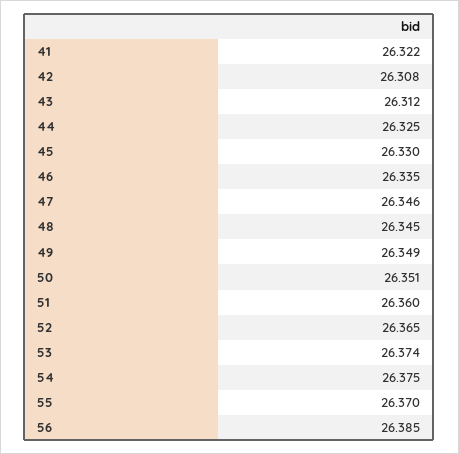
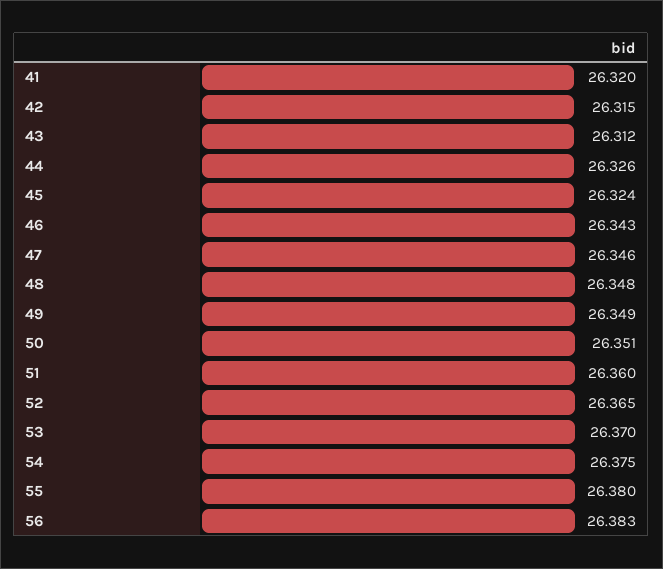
41: 26.322 -> 26.32
42: 26.308 -> 26.315
44: 26.325 -> 26.326
45: 26.33 -> 26.324
46: 26.335 -> 26.343
48: 26.345 -> 26.348
53: 26.374 -> 26.37
55: 26.37 -> 26.38
56: 26.385 -> 26.383

